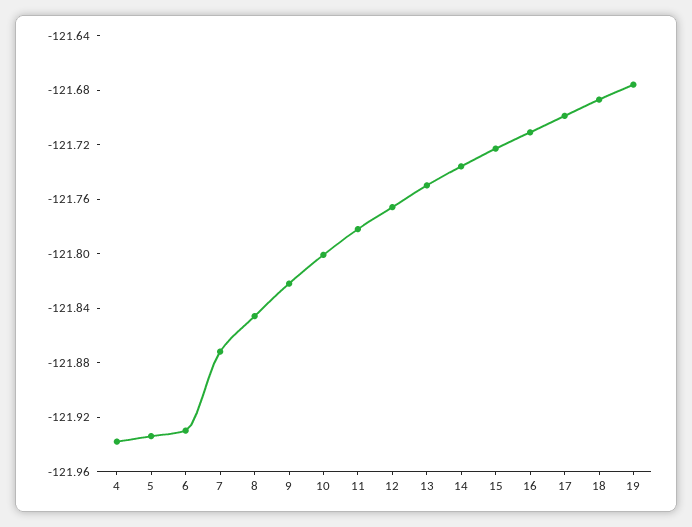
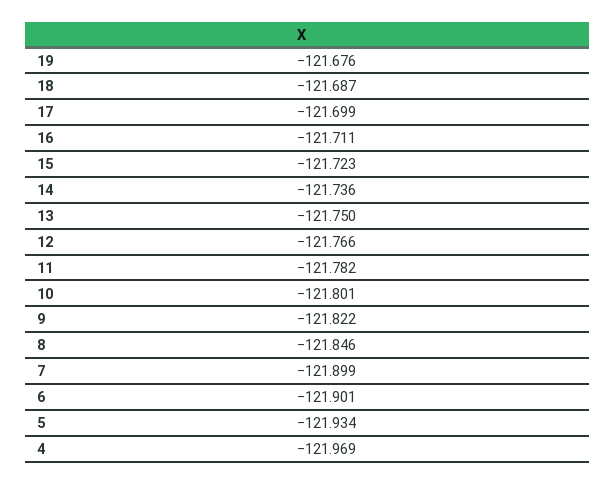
4: -121.94 -> -121.969
6: -121.93 -> -121.901
7: -121.87 -> -121.899

